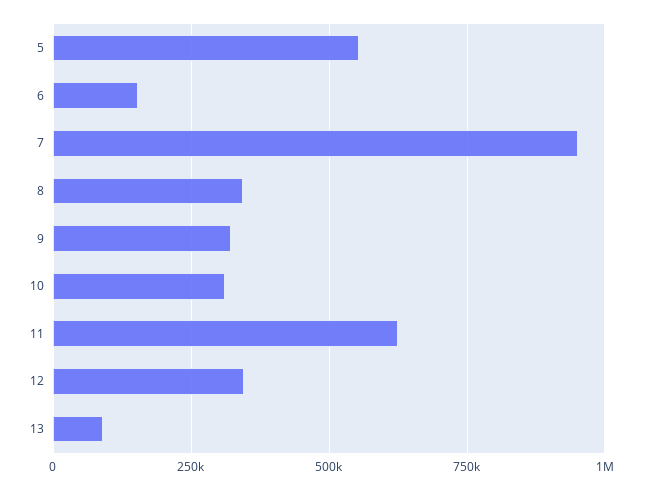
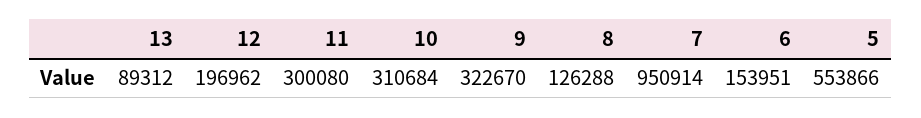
8: 350000 -> 126288
11: 625000 -> 300080
12: 350000 -> 196962

